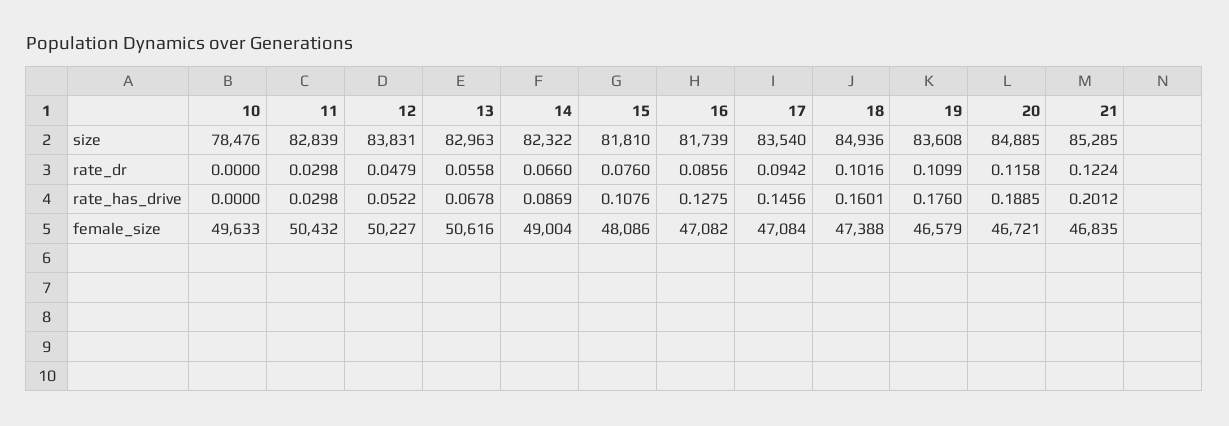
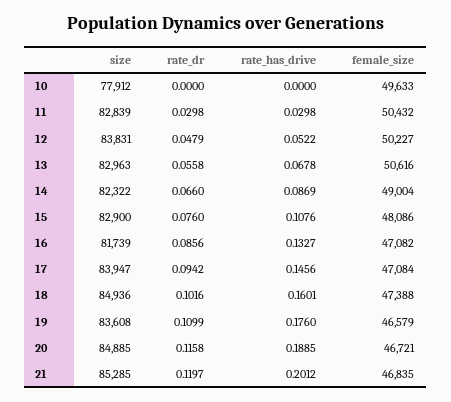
10, size: 78476 -> 77912
15, size: 81810 -> 82900
17, size: 83540 -> 83947
21, rate_dr: 0.1224 -> 0.1197
16, rate_has_drive: 0.1275 -> 0.1327

